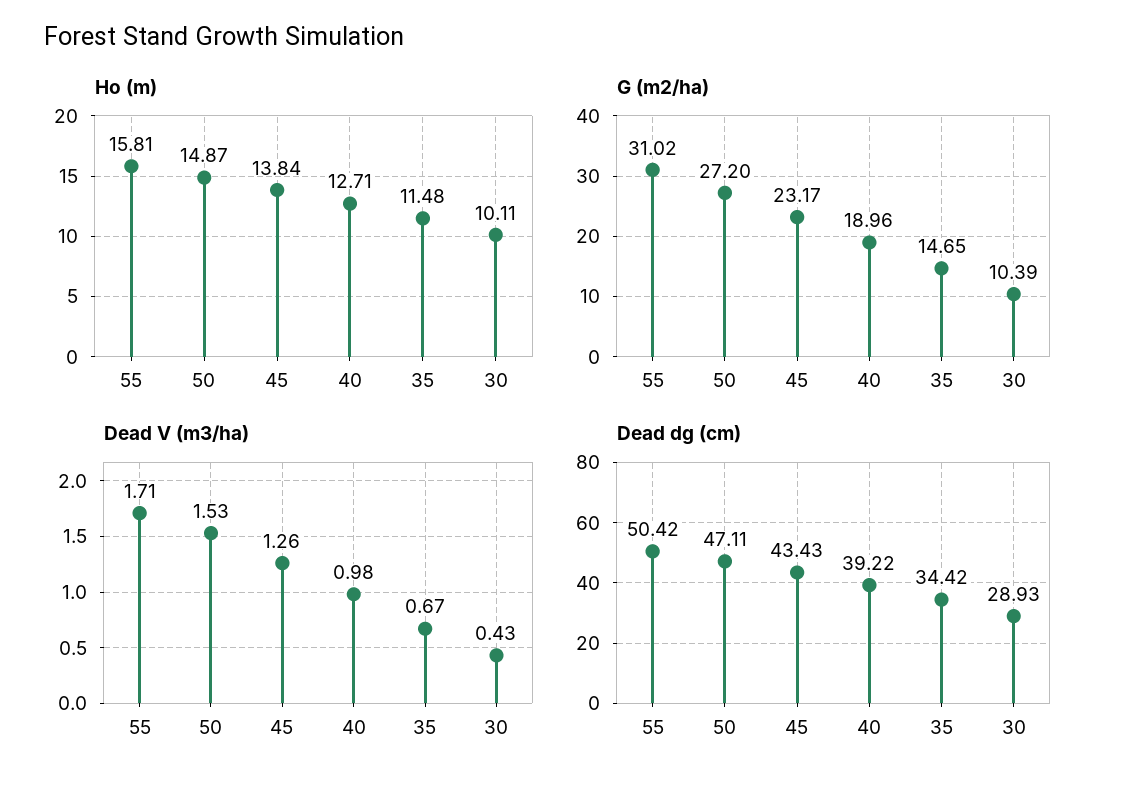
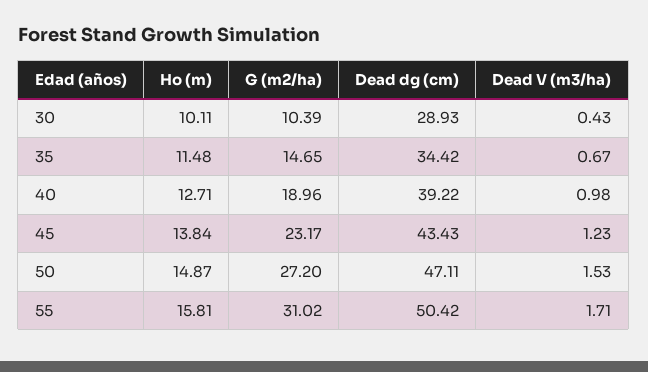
Dead V (m3/ha), 45: 1.26 -> 1.23

